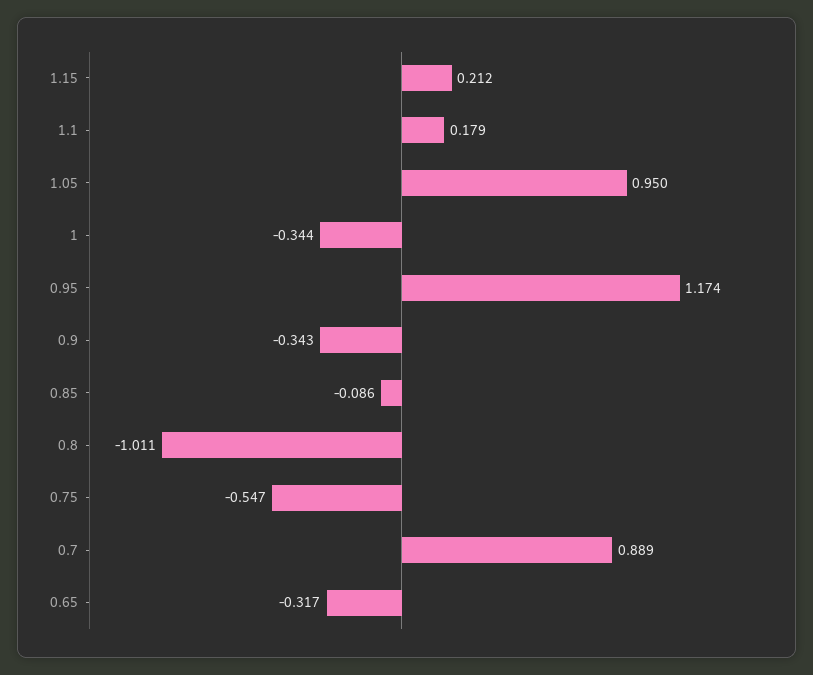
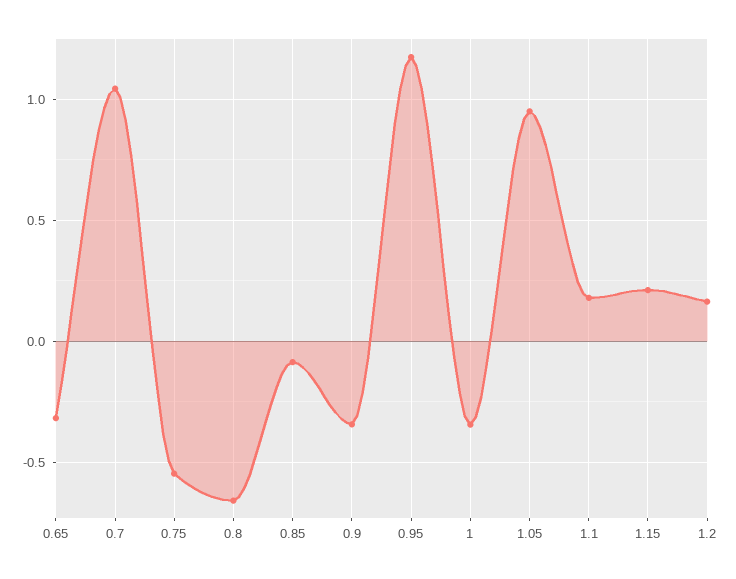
0.8: -1.011 -> -0.65
0.7: 0.889 -> 1.05
1.2: none -> 0.15

